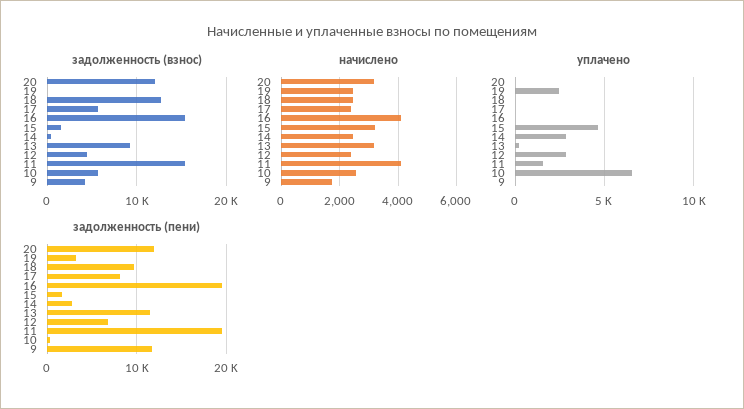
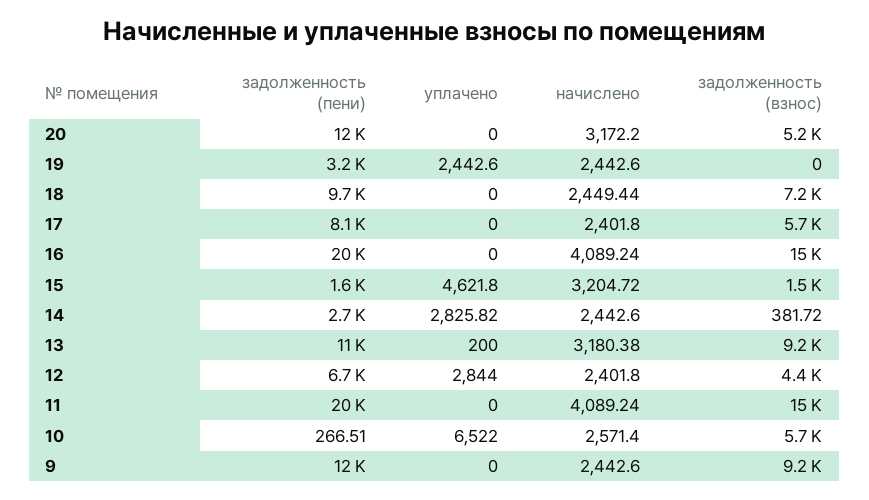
задолженность (взнос), 20: 12000 -> 5200
задолженность (взнос), 18: 13000 -> 7200
задолженность (взнос), 9: 4000 -> 9200
начислено, 9: 1750 -> 2442.6
уплачено, 11: 1500 -> 0

